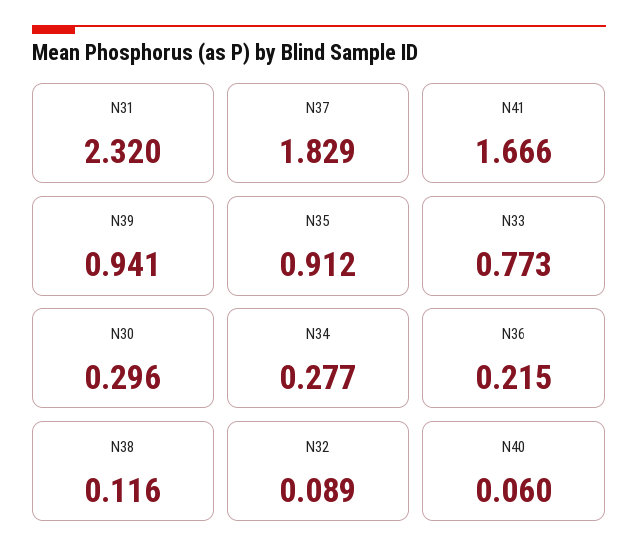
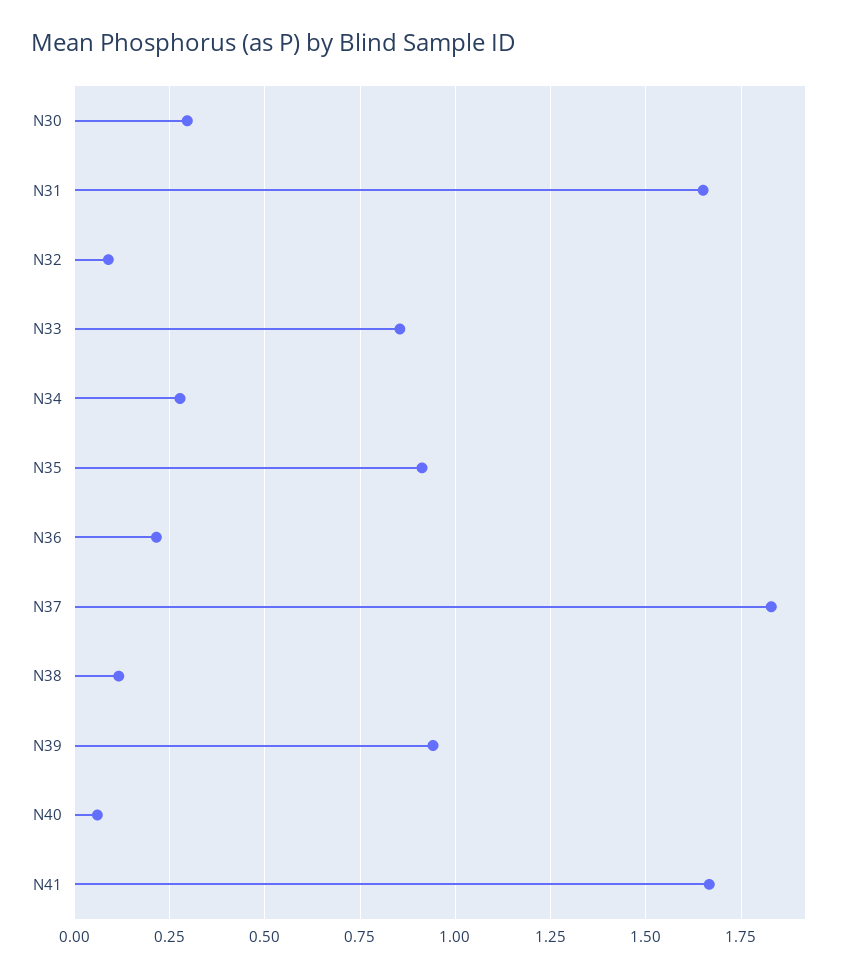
N31: 2.32 -> 1.65
N33: 0.773 -> 0.85

